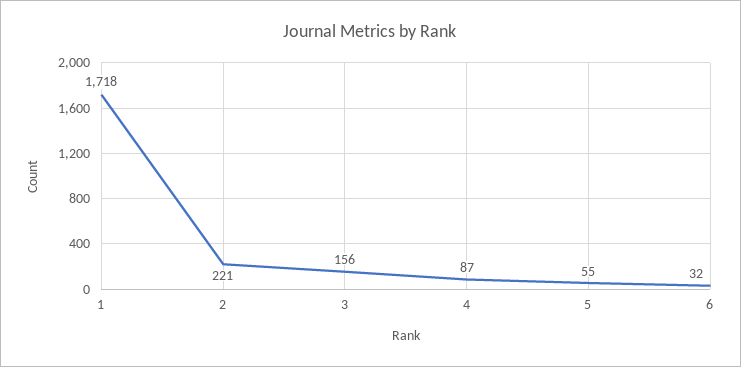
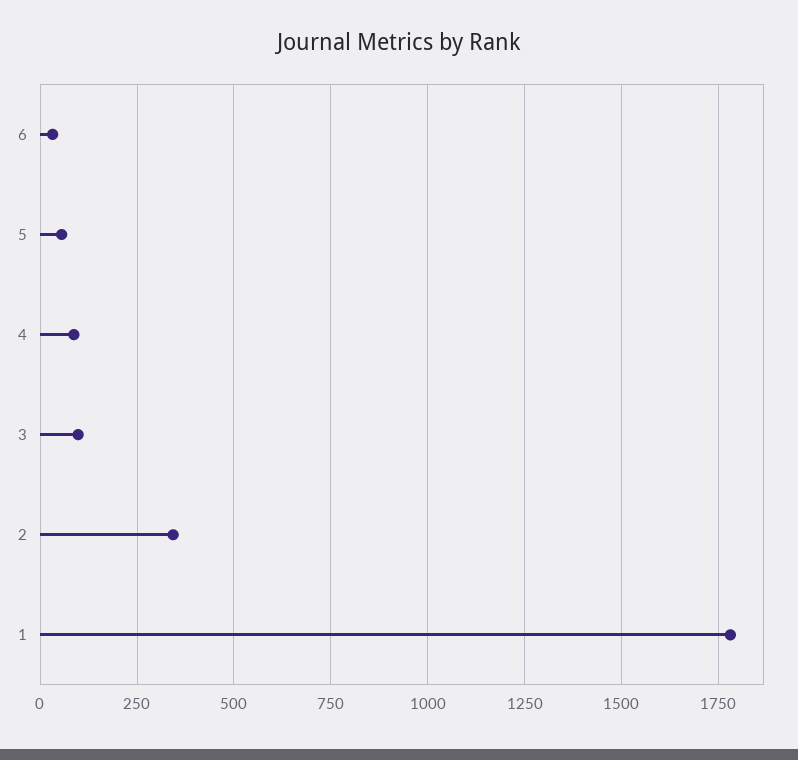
1: 1718 -> 1775
2: 221 -> 350
3: 156 -> 100

